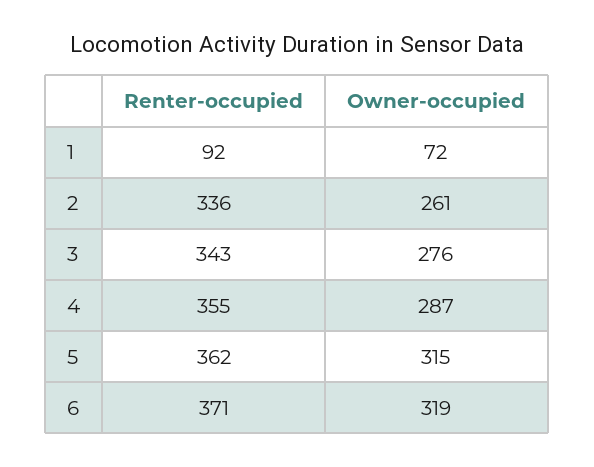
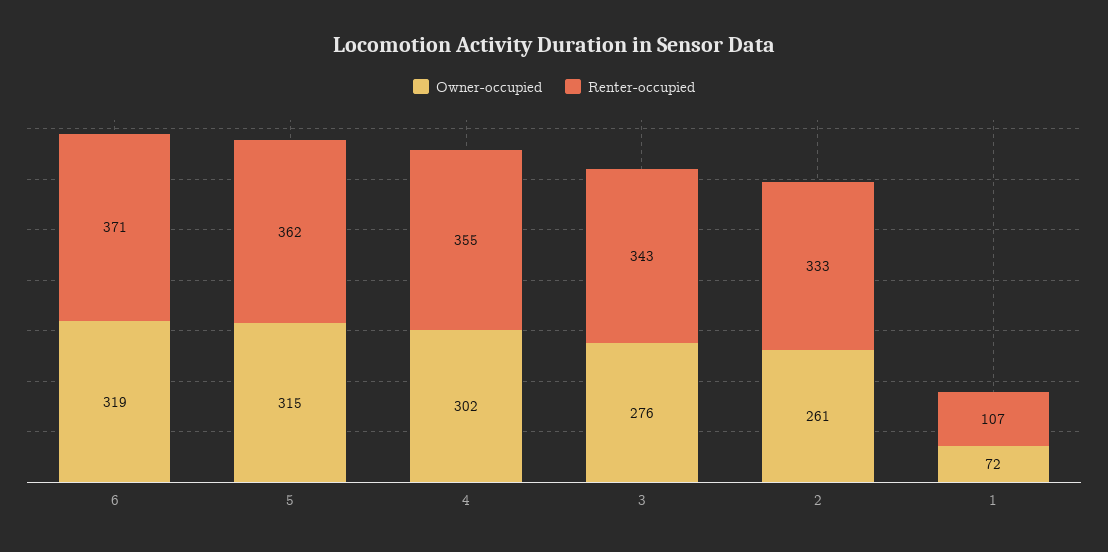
Renter-occupied, 1: 92 -> 107
Renter-occupied, 2: 336 -> 333
Owner-occupied, 4: 287 -> 302

